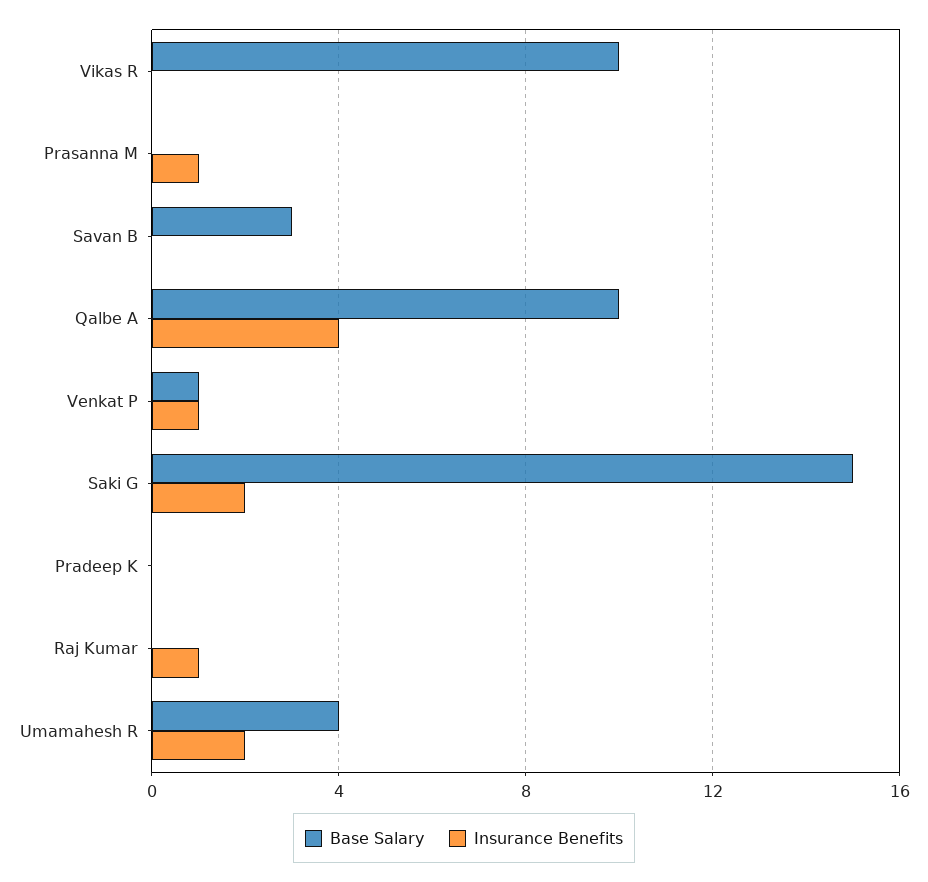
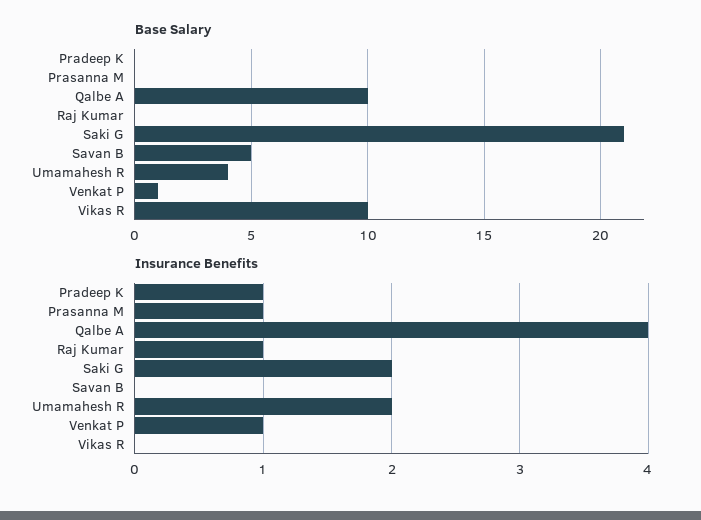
Base Salary, Savan B: 3 -> 5
Base Salary, Saki G: 15 -> 21
Insurance Benefits, Pradeep K: 0 -> 1

